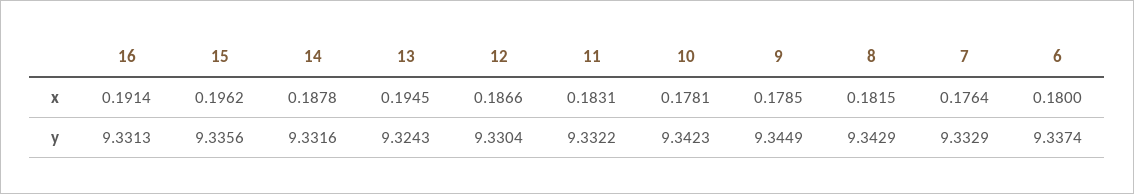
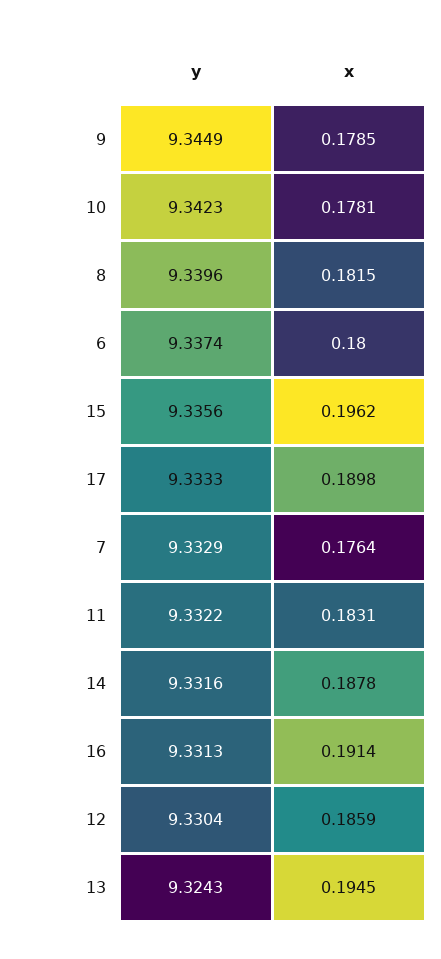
12, x: 0.1866 -> 0.1859
8, y: 9.3429 -> 9.3396
17, y: none -> 9.3333
17, x: none -> 0.1898

